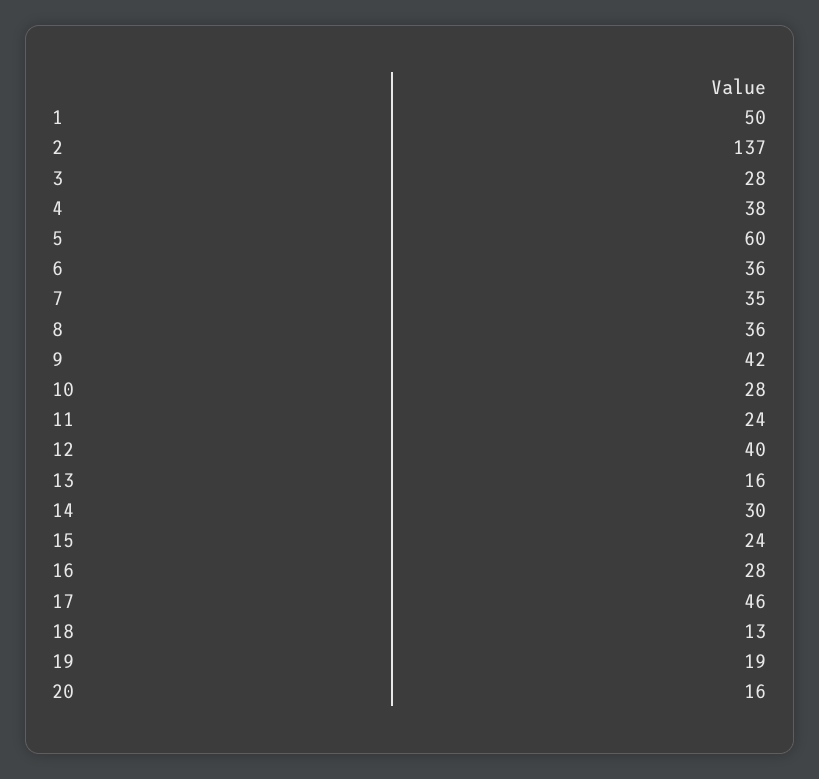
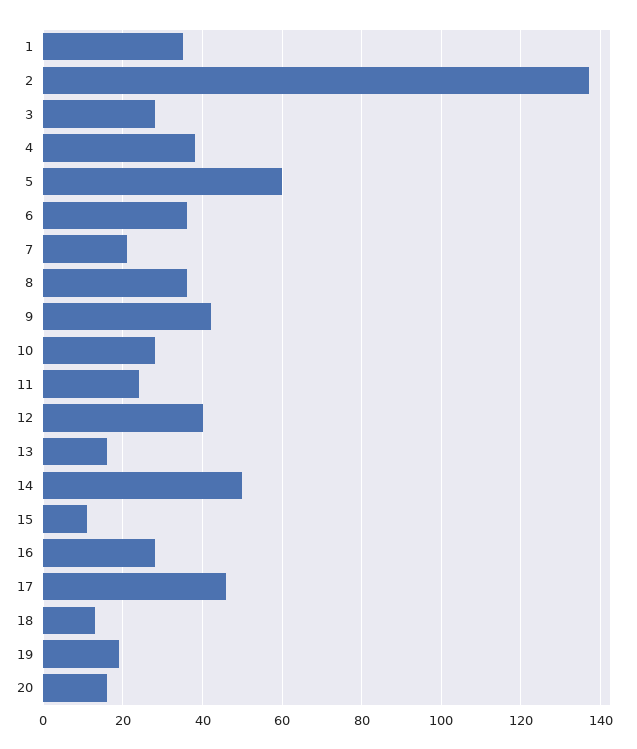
1: 50 -> 35
7: 35 -> 20
14: 30 -> 50
15: 24 -> 10

